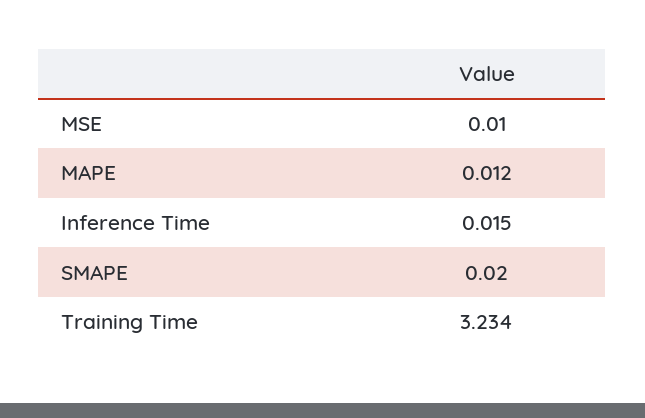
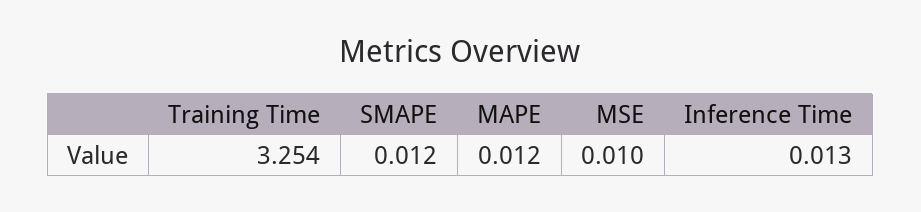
Inference Time: 0.015 -> 0.013
SMAPE: 0.02 -> 0.012
Training Time: 3.234 -> 3.254

